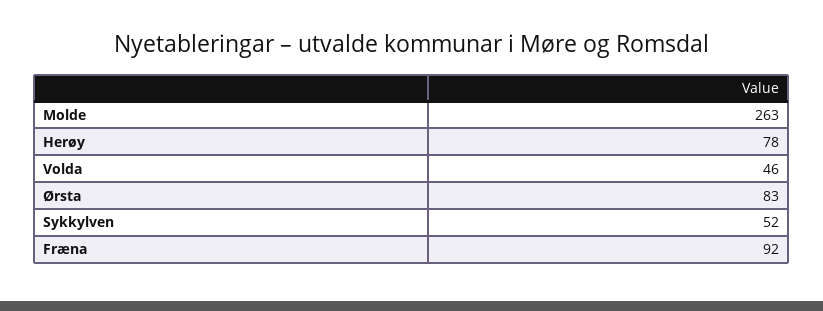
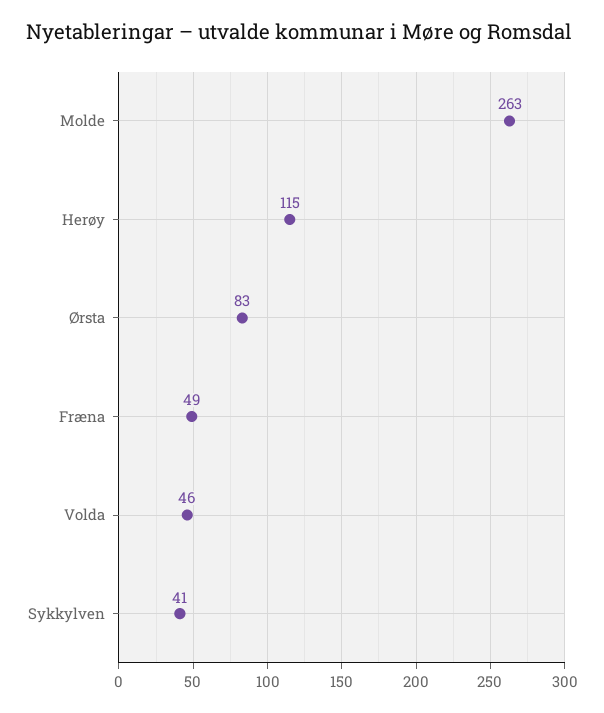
Herøy: 78 -> 115
Sykkylven: 52 -> 41
Fræna: 92 -> 49

